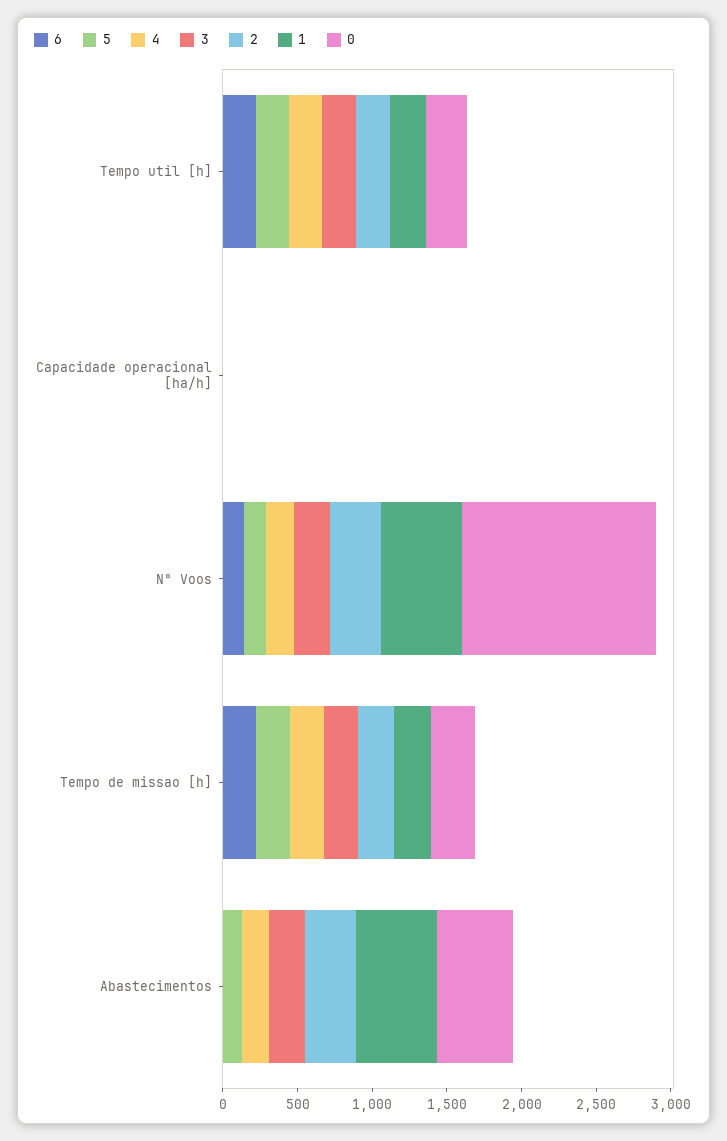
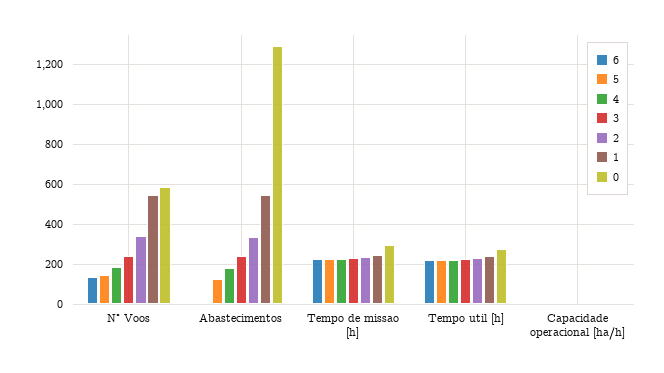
0, N° Voos: 1300 -> 600
0, Abastecimentos: 500 -> 1300

